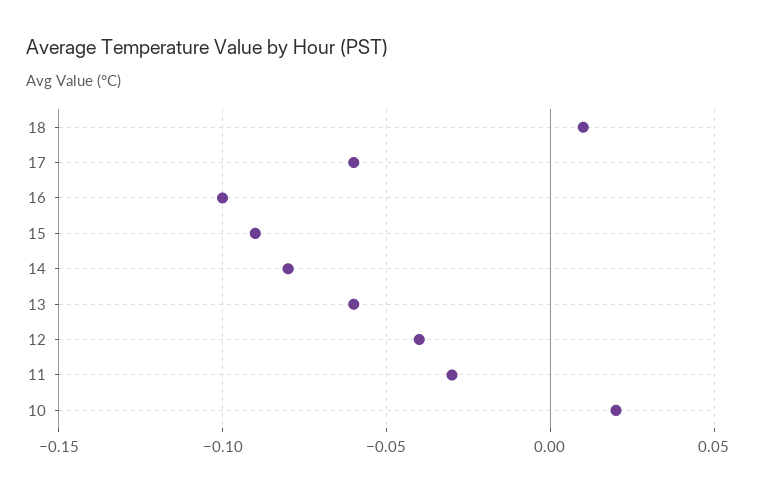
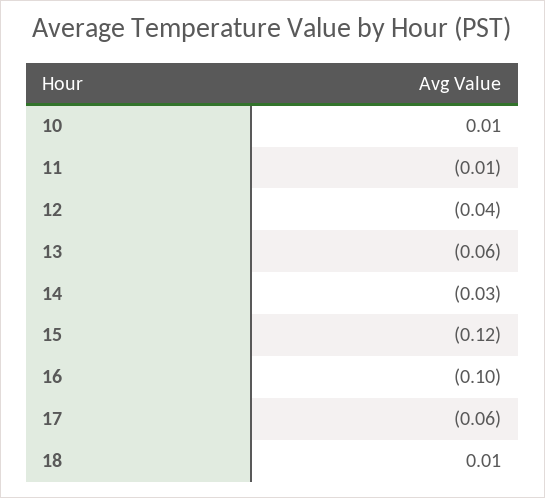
15: -0.09 -> -0.12
14: -0.08 -> -0.03
11: -0.03 -> -0.01
10: 0.02 -> 0.01

